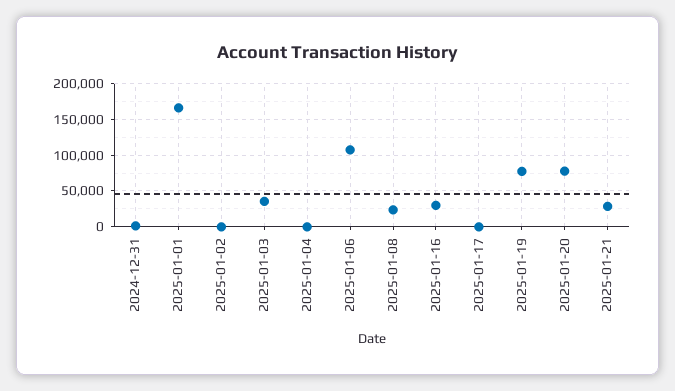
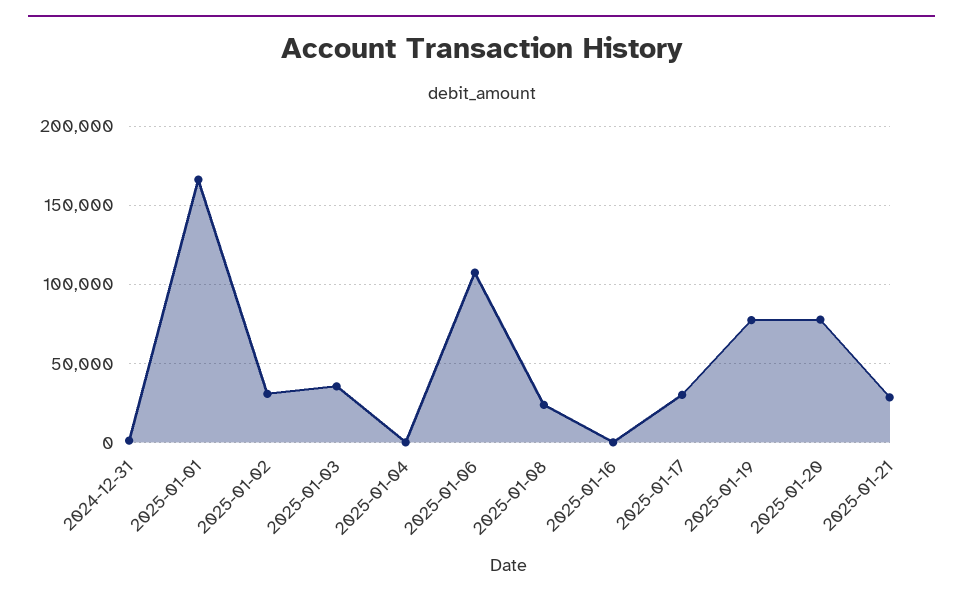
2025-01-02: 0 -> 30000
2025-01-16: 30000 -> 0
2025-01-17: 0 -> 30000

